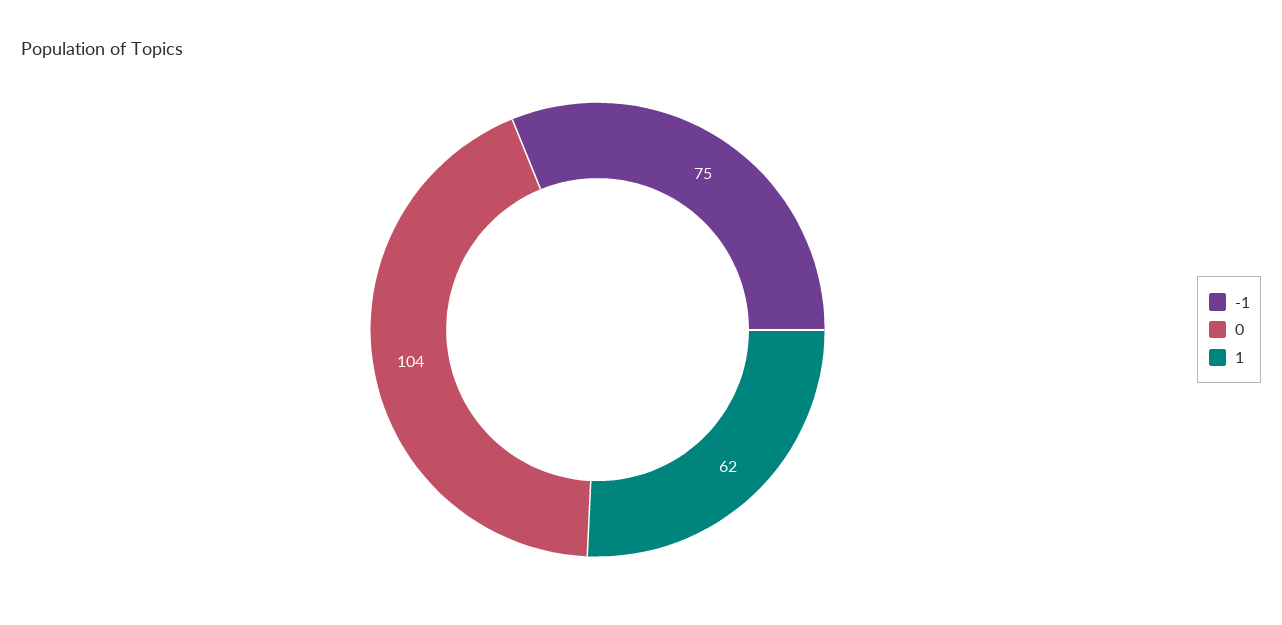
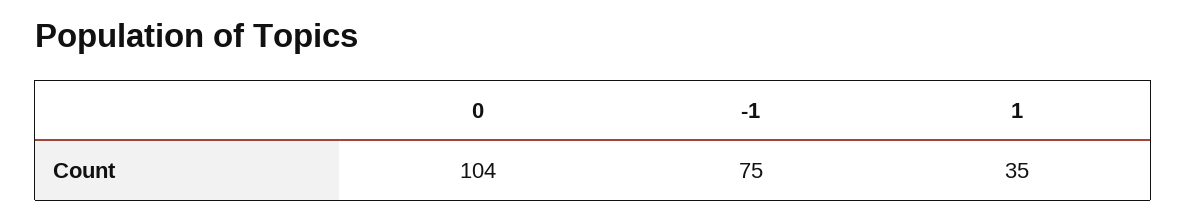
1: 62 -> 35

